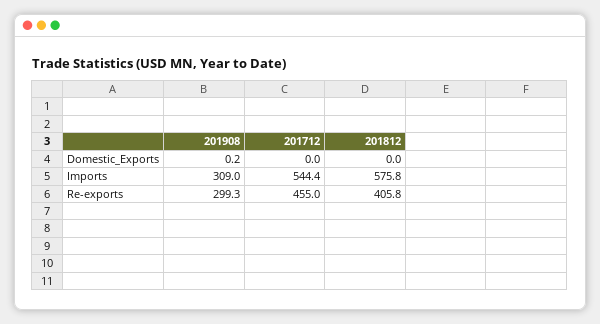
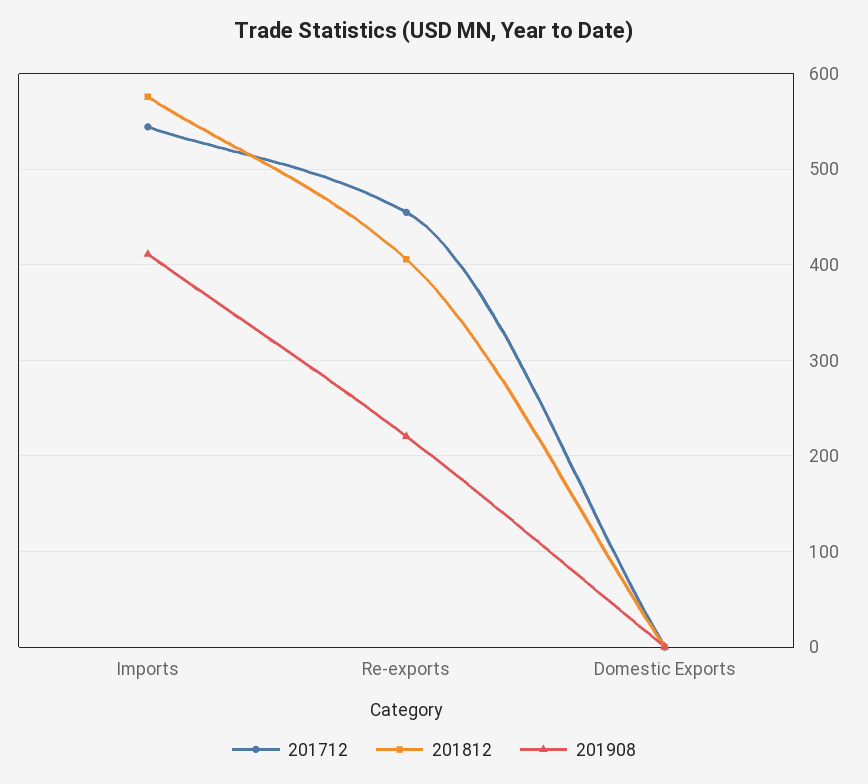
201908, Imports: 309 -> 410
201908, Re-exports: 299.3 -> 220

